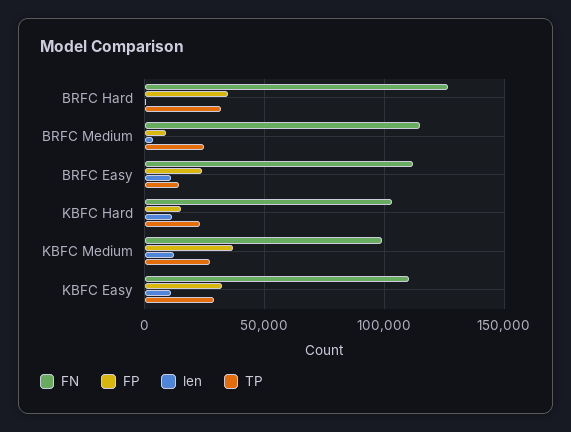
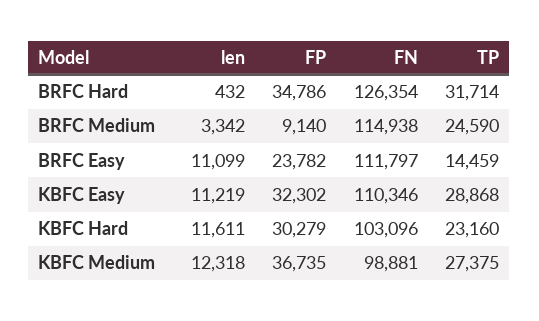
FP, KBFC Hard: 15000 -> 30279

